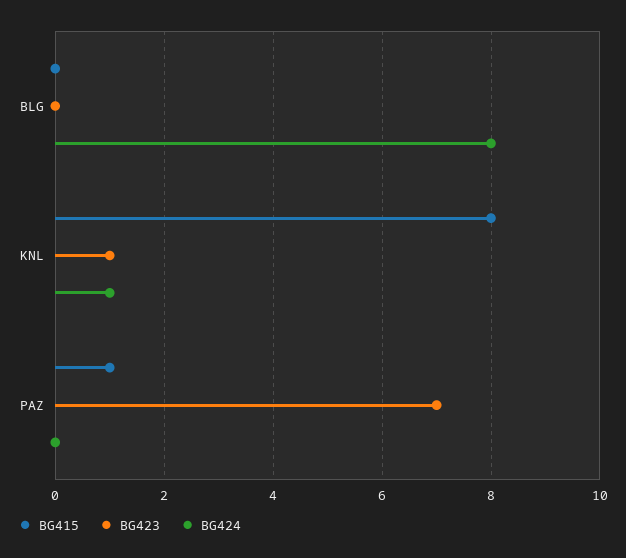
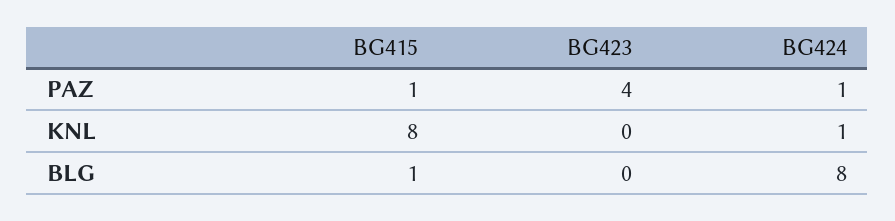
BG415, BLG: 0 -> 1
BG423, KNL: 1 -> 0
BG423, PAZ: 7 -> 4
BG424, PAZ: 0 -> 1

